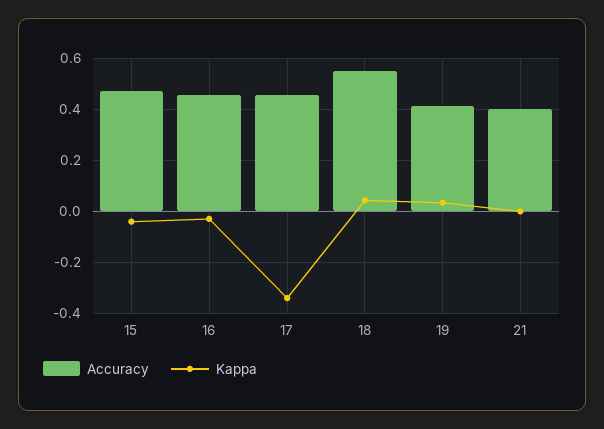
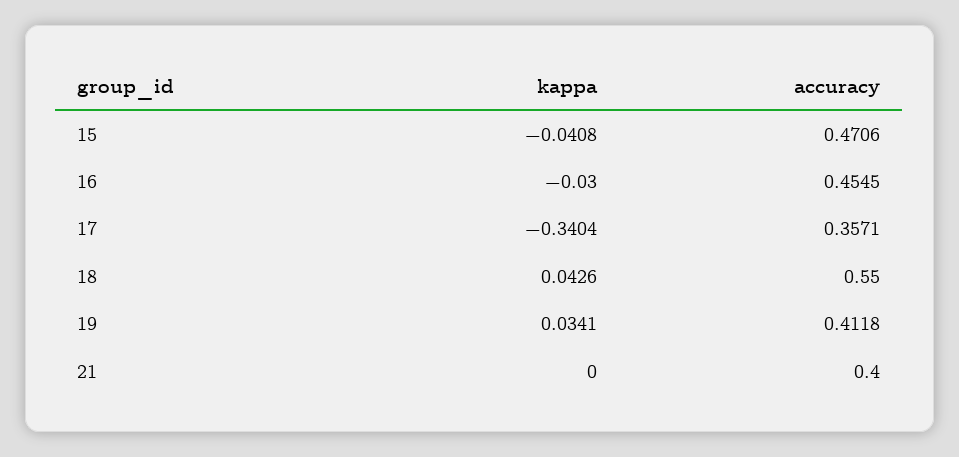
Accuracy, 17: 0.45 -> 0.3571

